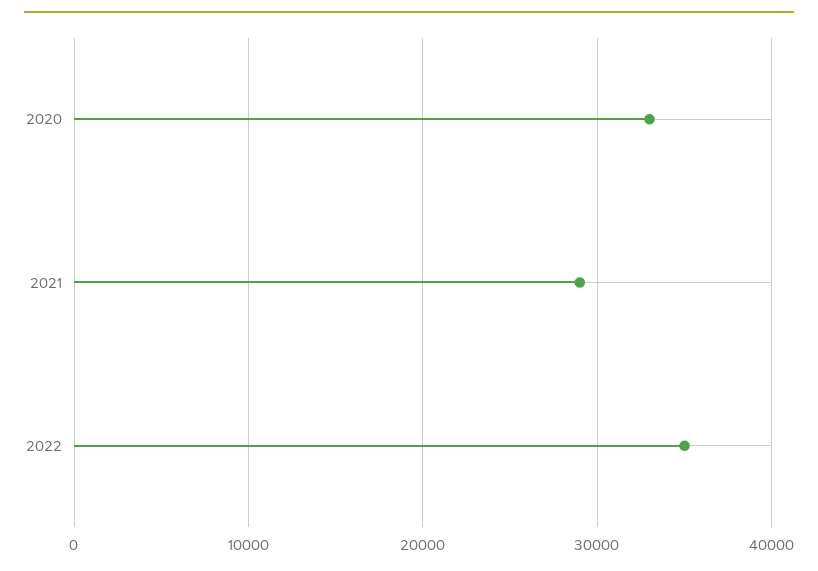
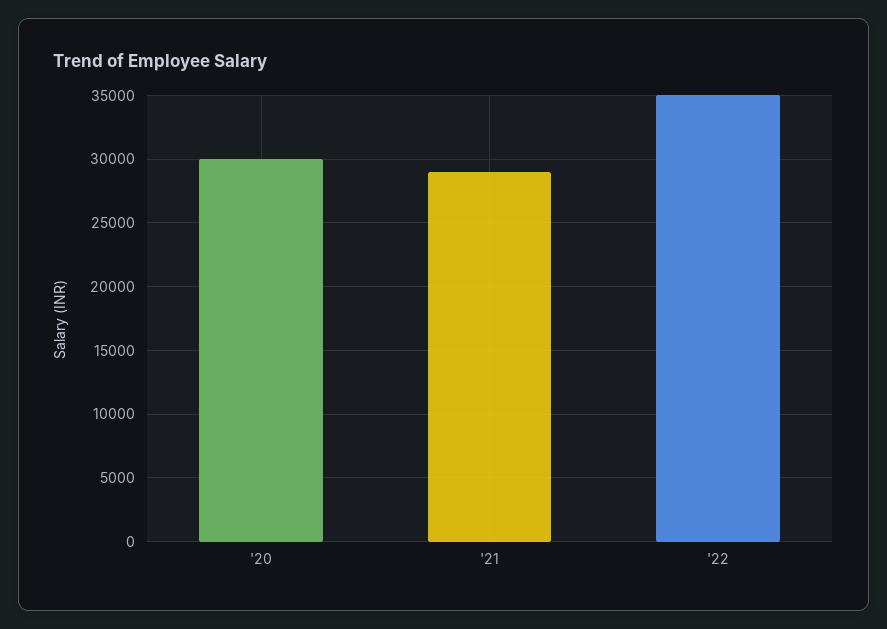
2020: 33000 -> 30000

